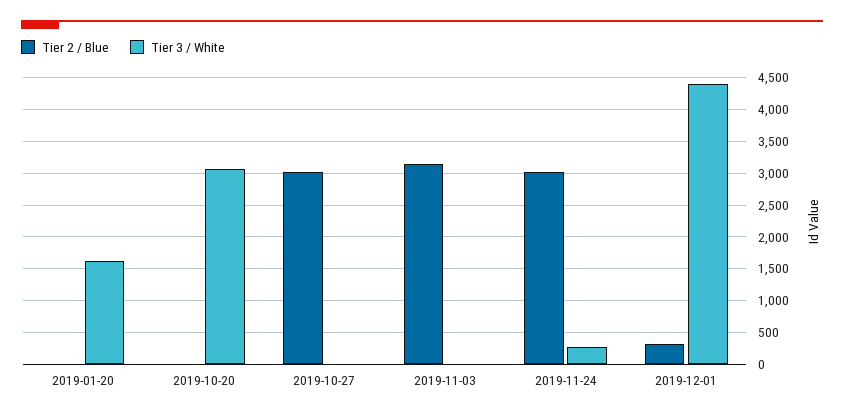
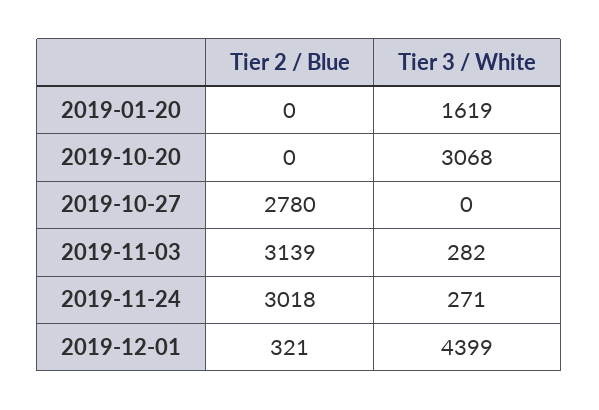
Tier 2 / Blue, 2019-10-27: 3000 -> 2780
Tier 3 / White, 2019-11-03: 0 -> 282

